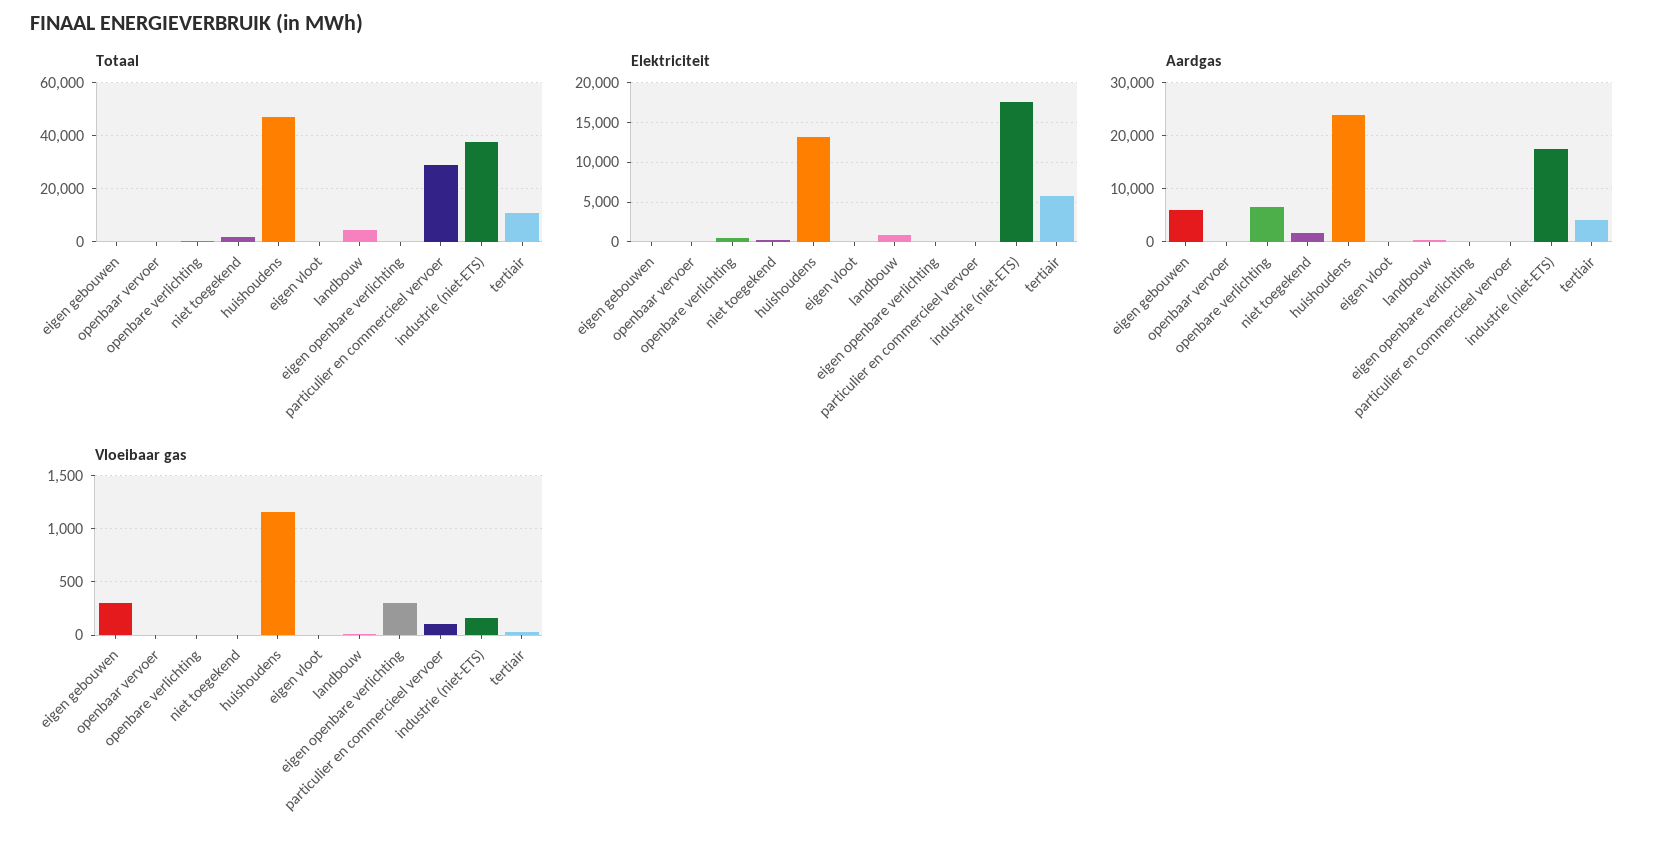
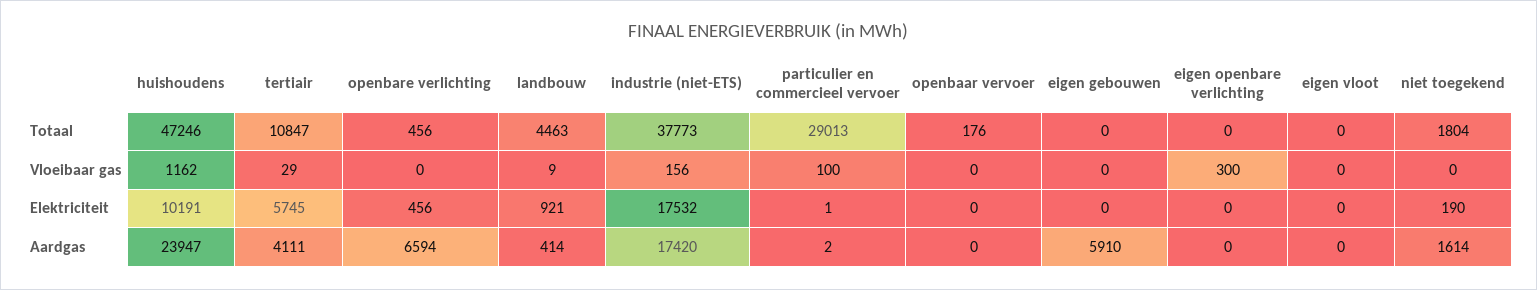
Elektriciteit, huishoudens: 13000 -> 10191
Vloeibaar gas, eigen gebouwen: 300 -> 0

